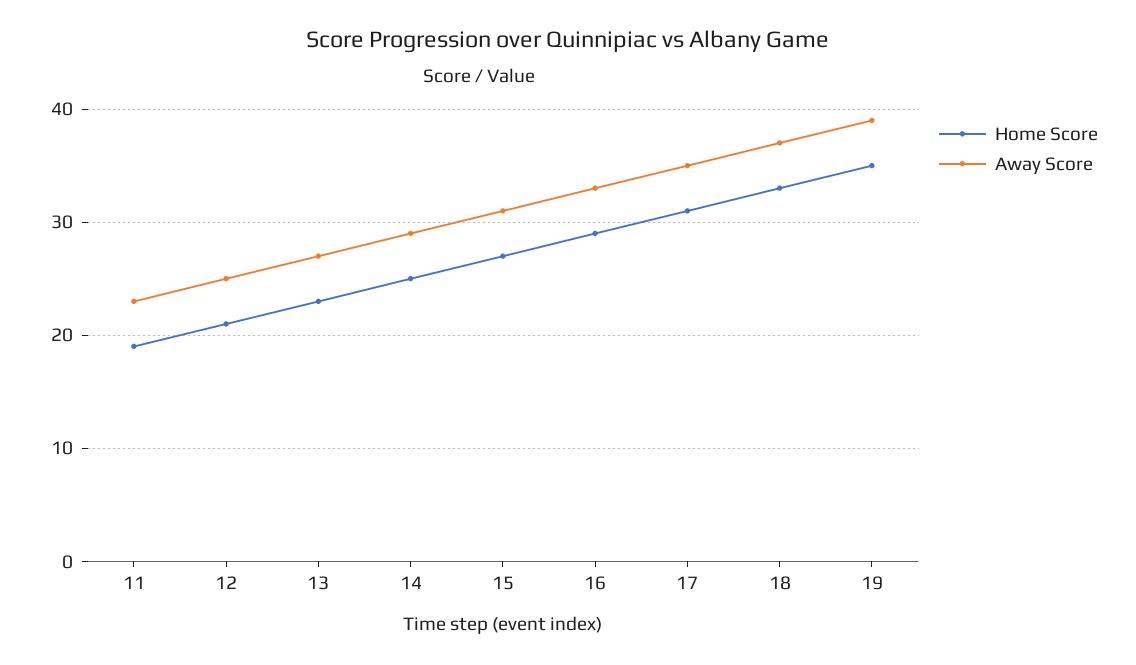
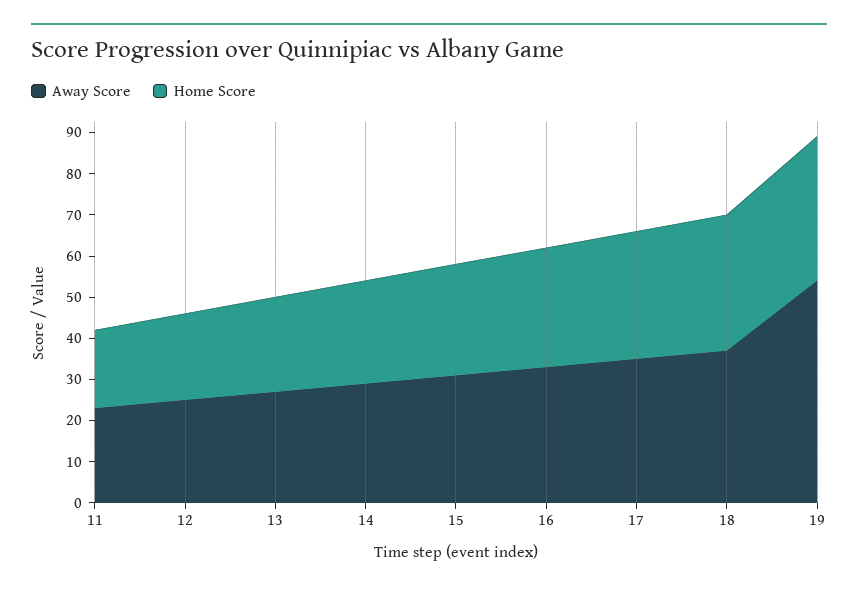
Away Score, 19: 39 -> 55

